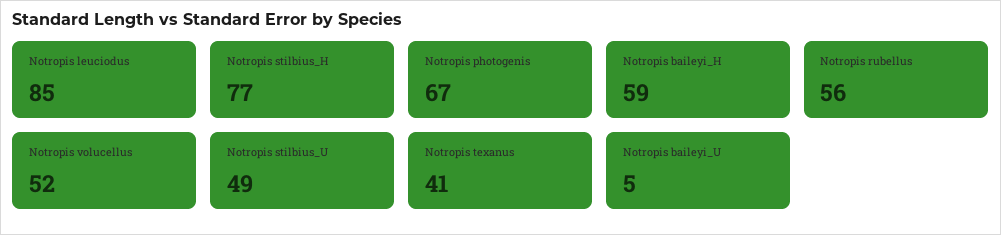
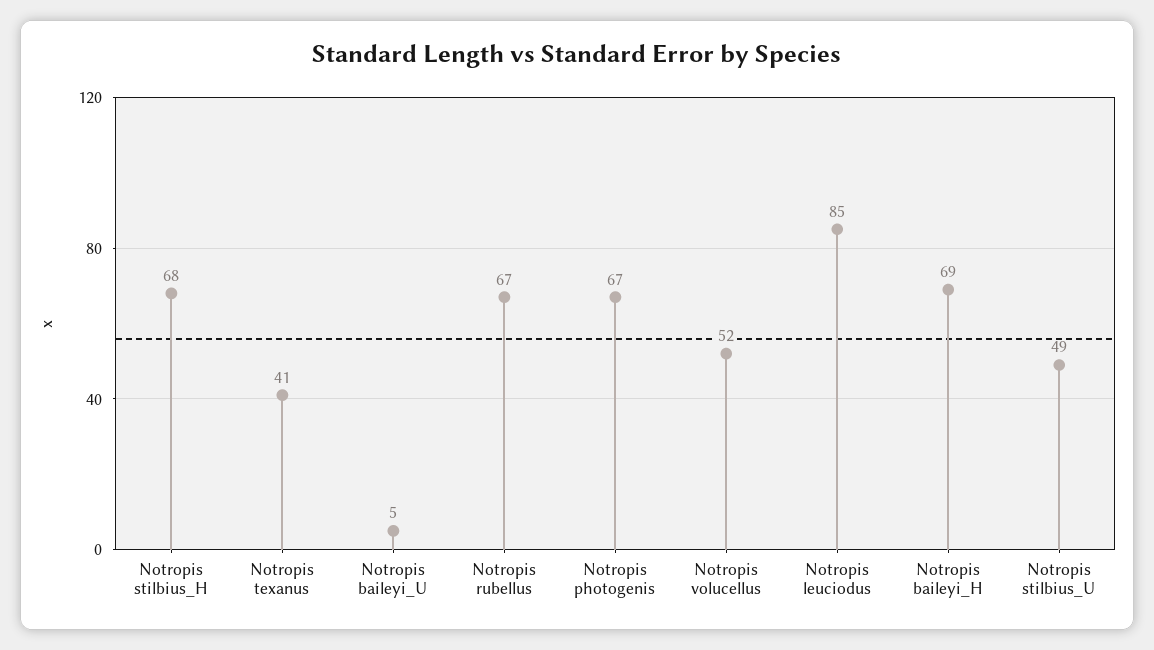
Notropis stilbius_H: 77 -> 68
Notropis baileyi_H: 59 -> 69
Notropis rubellus: 56 -> 67

